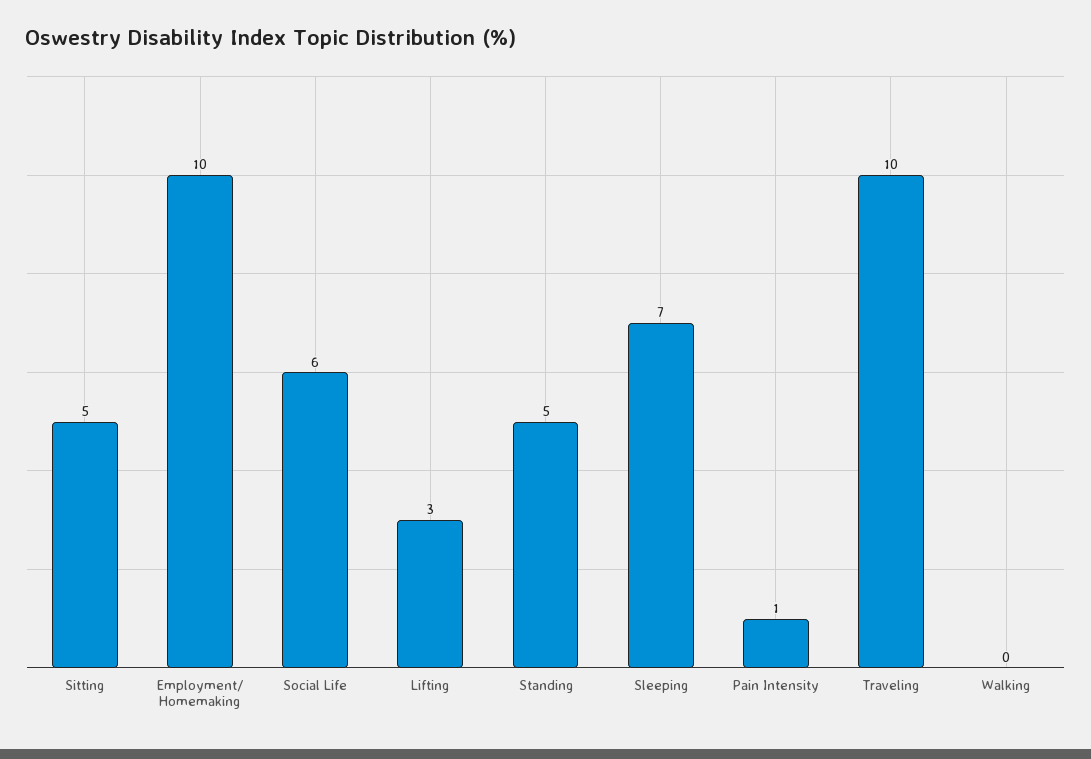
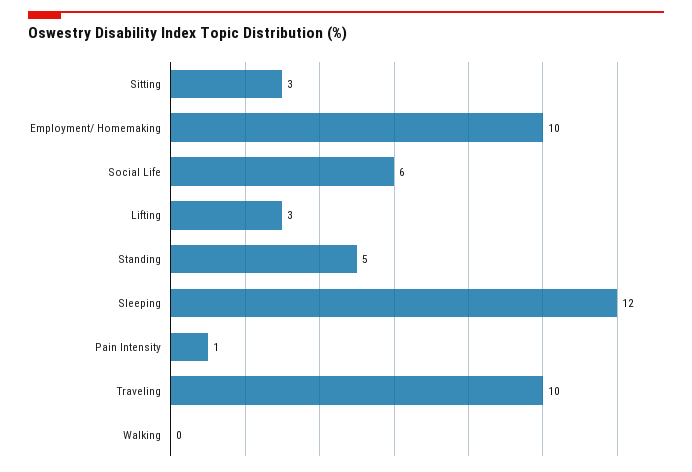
Sitting: 5 -> 3
Sleeping: 7 -> 12

